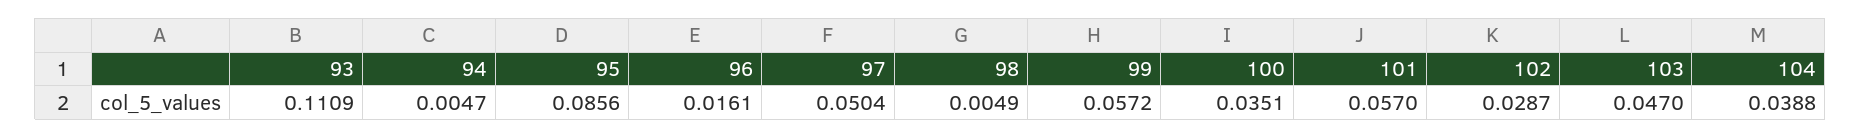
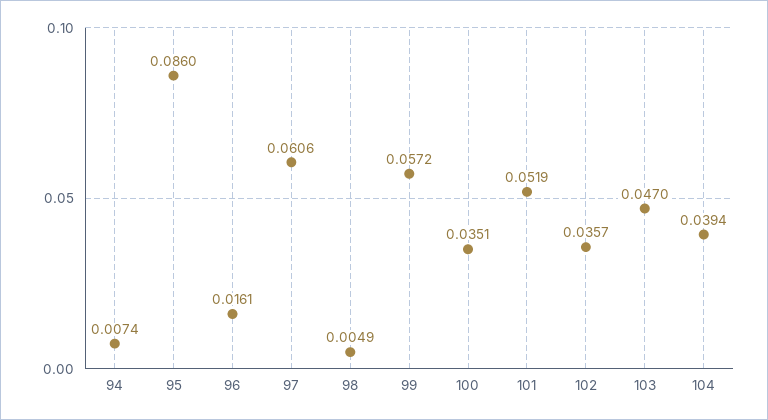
93: 0.1109 -> none
94: 0.0047 -> 0.0074
95: 0.0856 -> 0.086
97: 0.0504 -> 0.0606
101: 0.057 -> 0.0519
102: 0.0287 -> 0.0357
104: 0.0388 -> 0.0394

